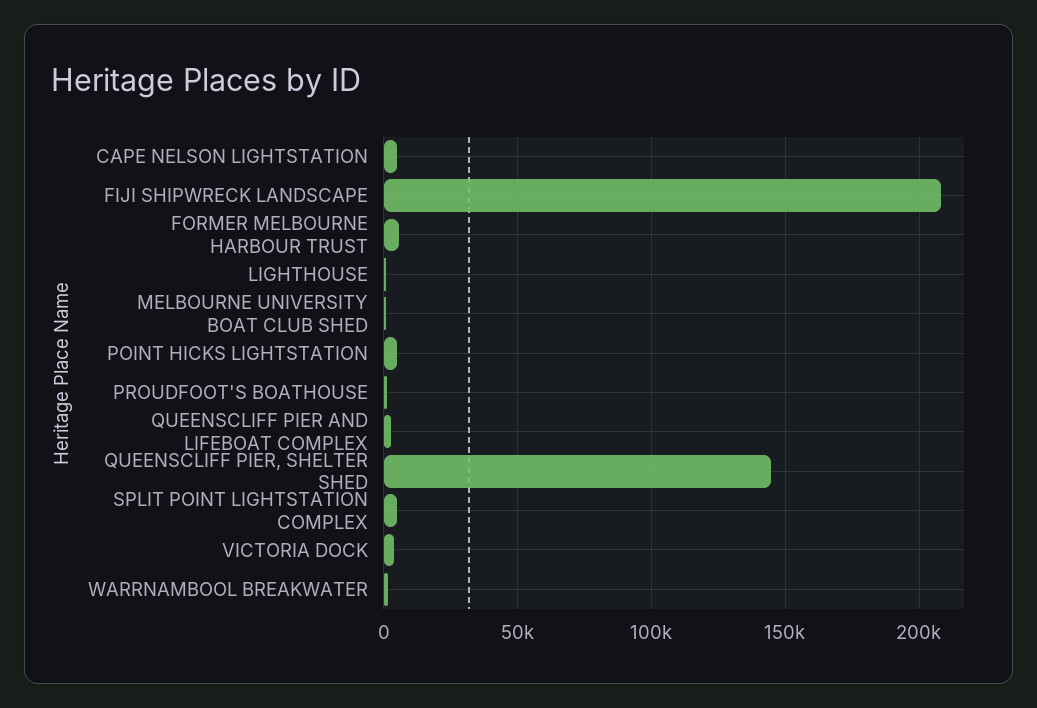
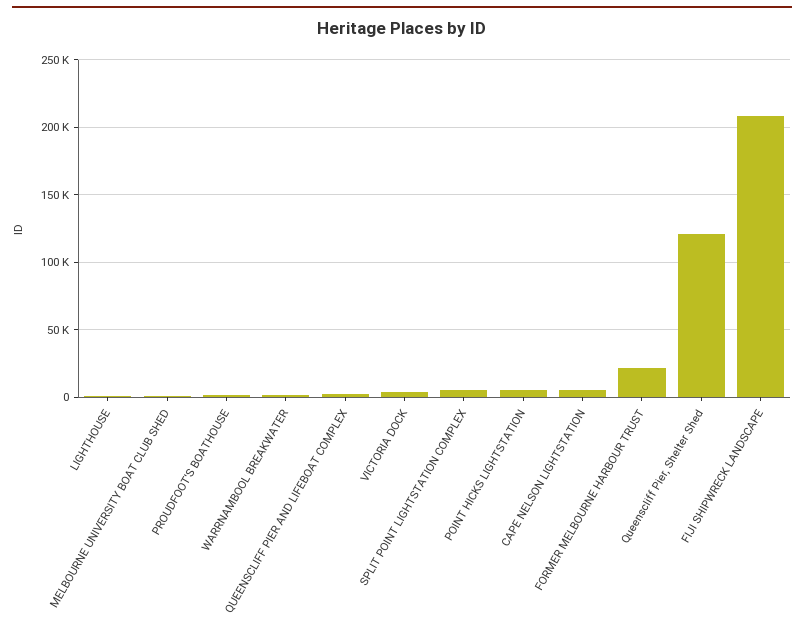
FORMER MELBOURNE HARBOUR TRUST: 5000 -> 20000
QUEENSCLIFF PIER, SHELTER SHED: 145000 -> 120000

